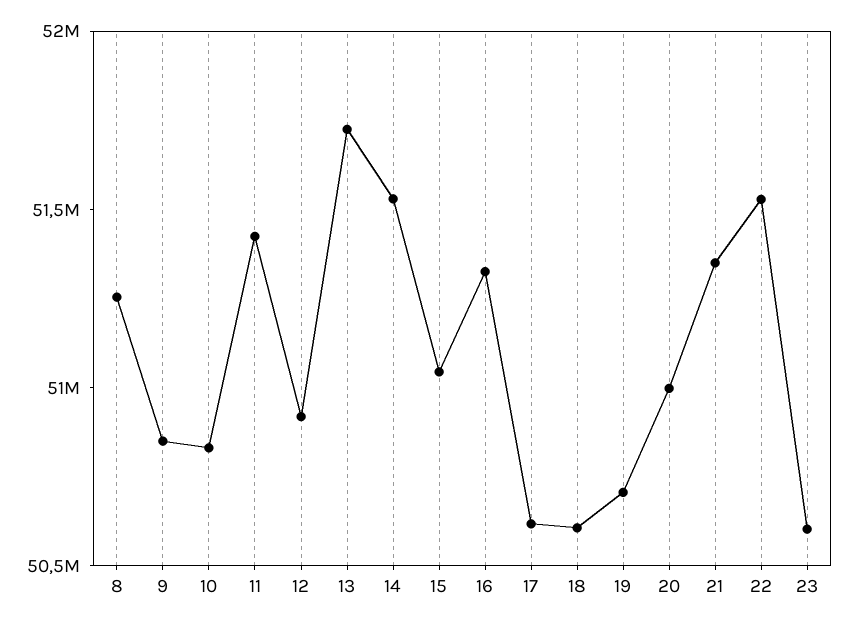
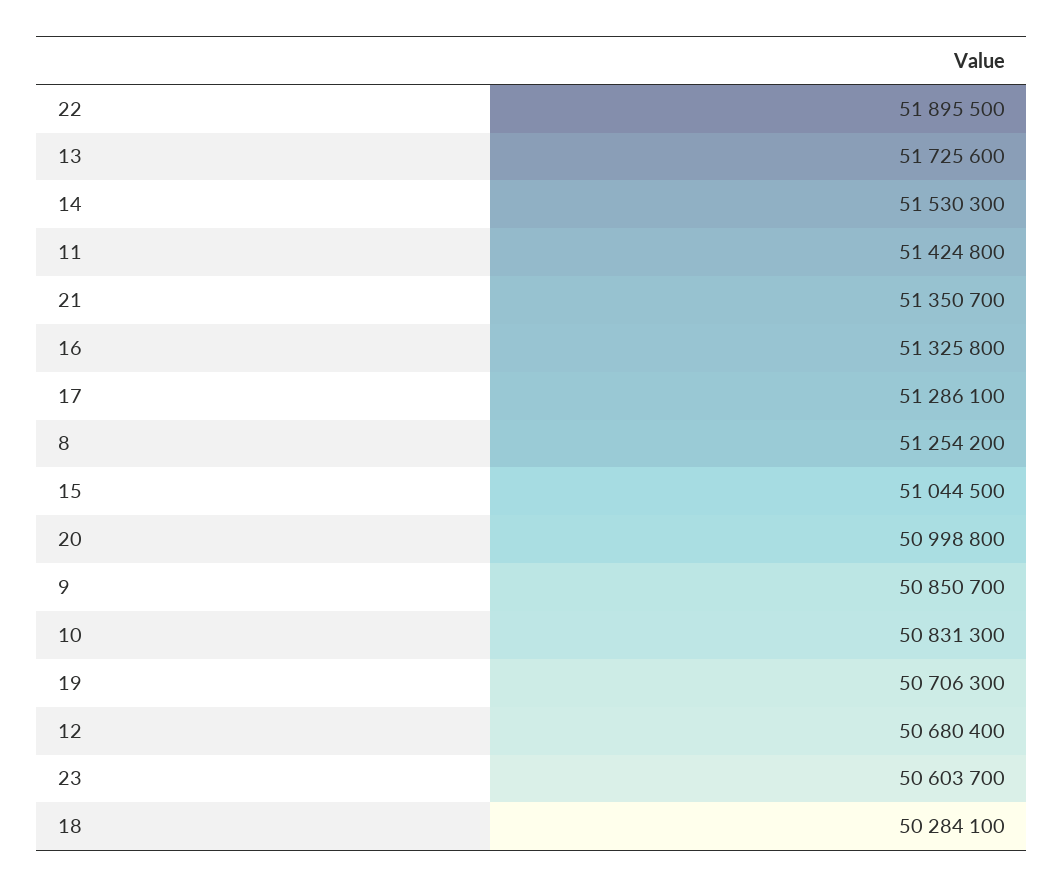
12: 50900000 -> 50680400
17: 50600000 -> 51286100
18: 50600000 -> 50284100
22: 51500000 -> 51895500

